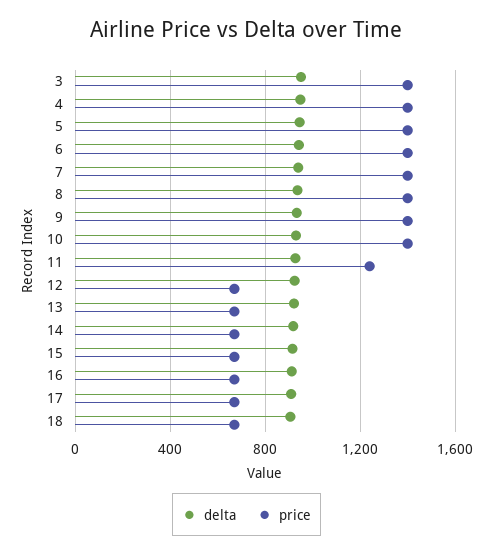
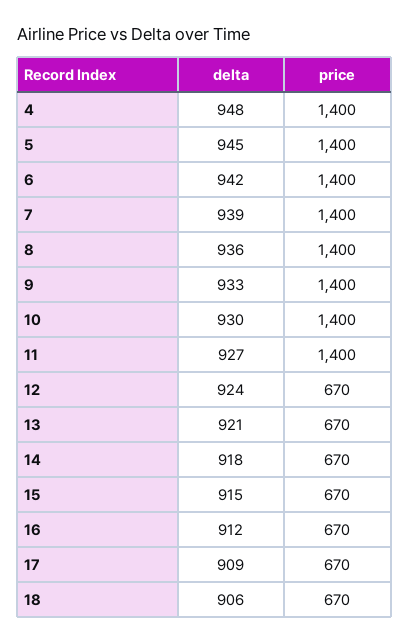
delta, 3: 950 -> none
price, 3: 1400 -> none
price, 11: 1250 -> 1400

